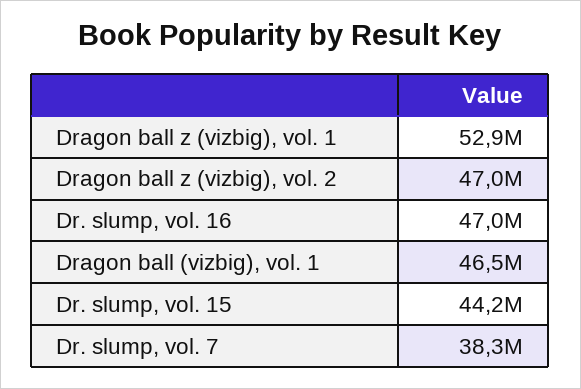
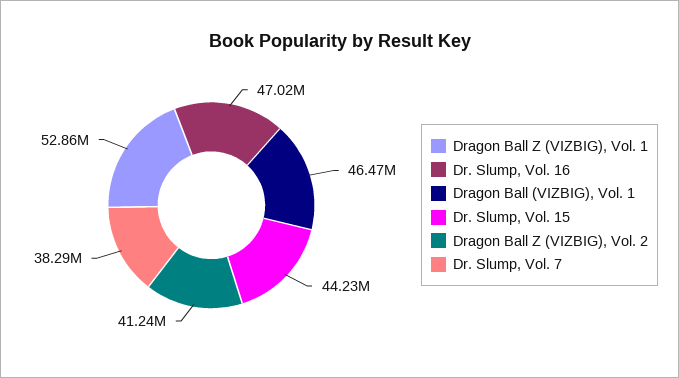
Dragon ball z (vizbig), vol. 2: 47000000 -> 41240000

